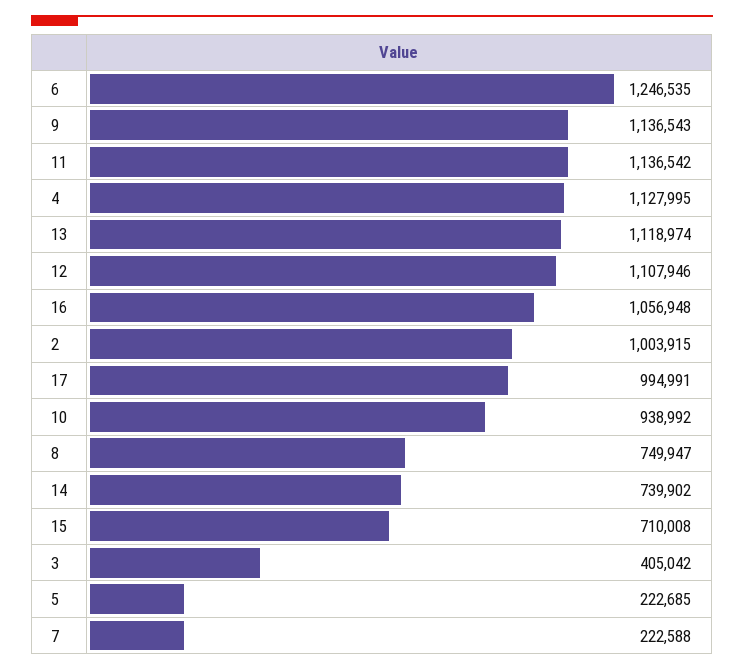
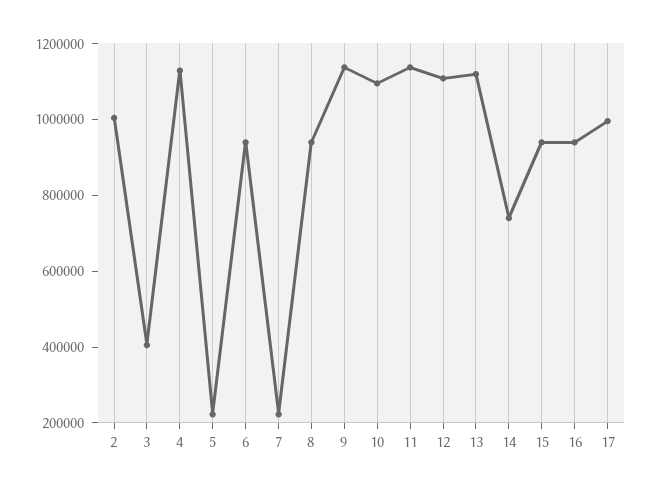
6: 1246535 -> 950000
16: 1056948 -> 950000
10: 938992 -> 1100000
8: 749947 -> 950000
15: 710008 -> 950000

